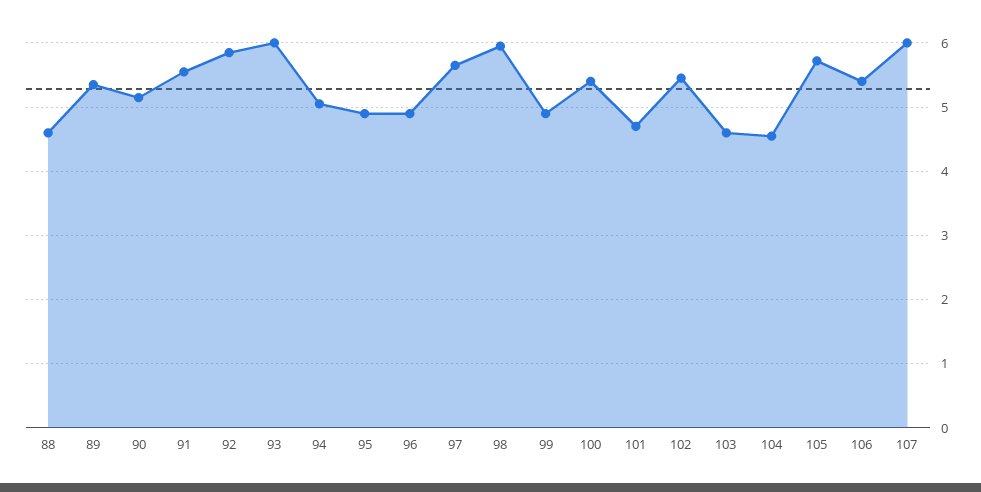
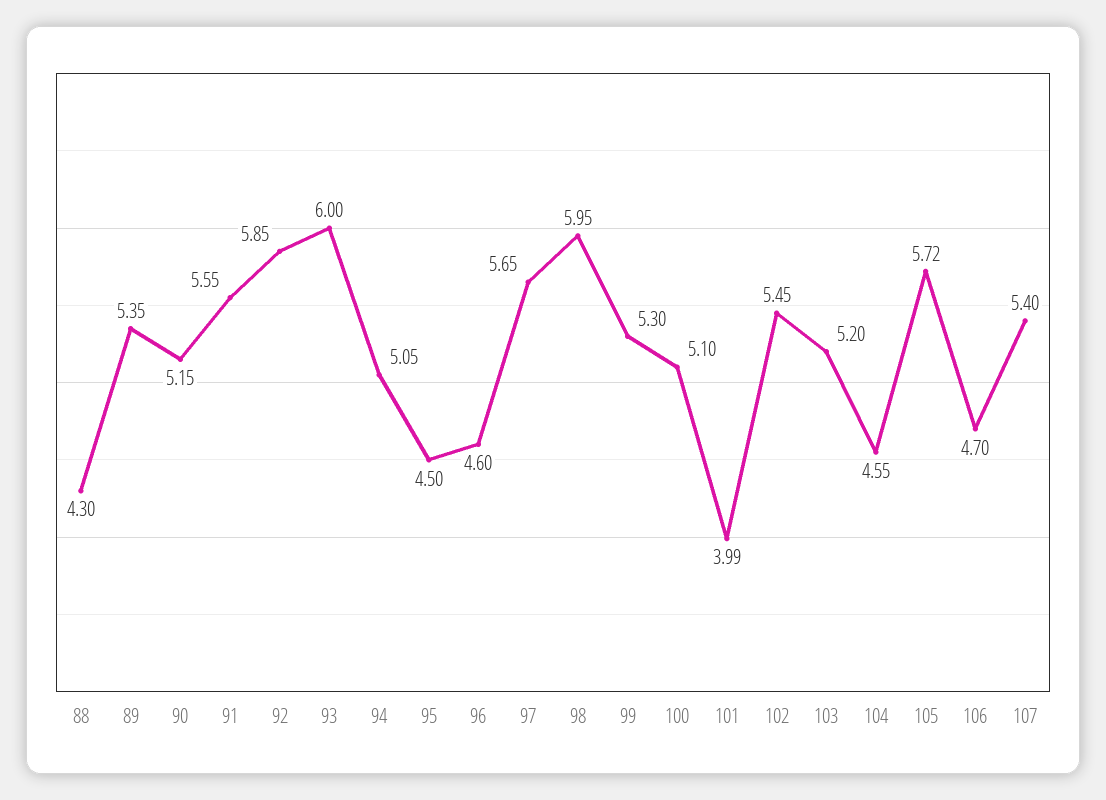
88: 4.6 -> 4.3
95: 4.9 -> 4.5
96: 4.9 -> 4.6
99: 4.9 -> 5.3
100: 5.4 -> 5.1
101: 4.7 -> 3.99
103: 4.6 -> 5.2
106: 5.4 -> 4.7
107: 6 -> 5.4

